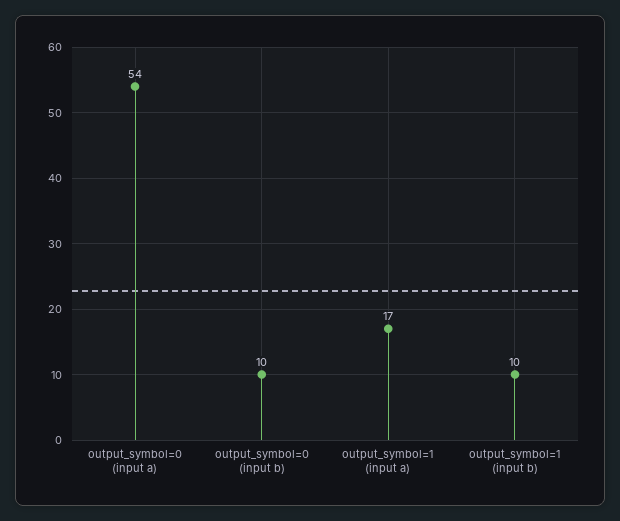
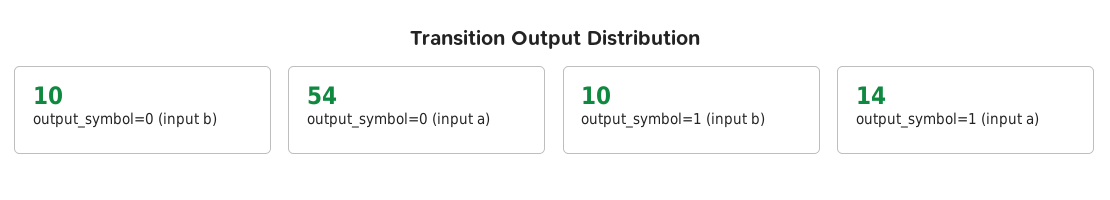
output_symbol=1 (input a): 17 -> 14

